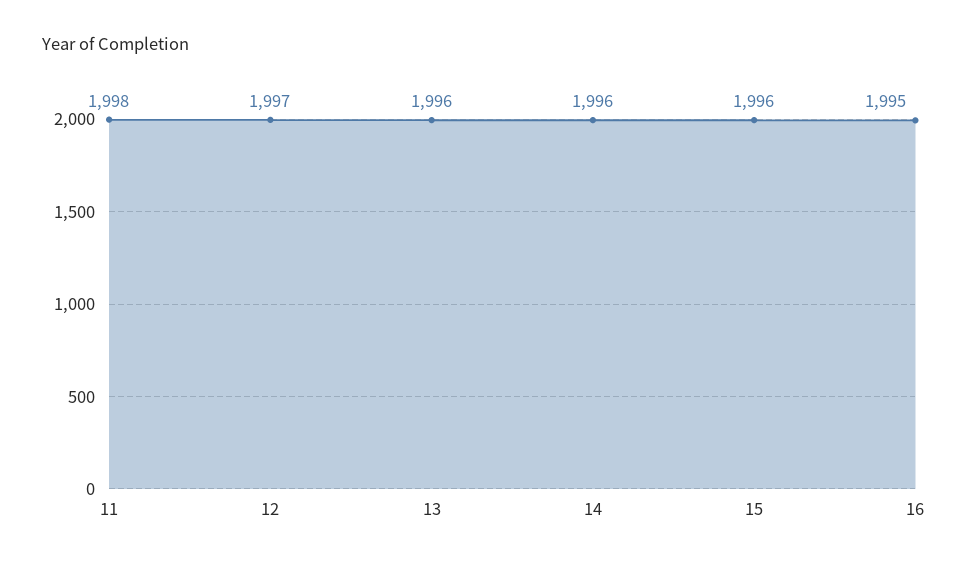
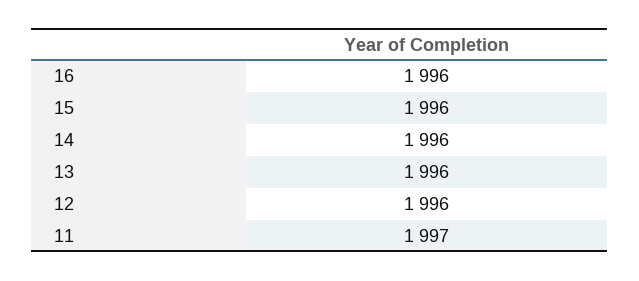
11: 1998 -> 1997
12: 1997 -> 1996
16: 1995 -> 1996

